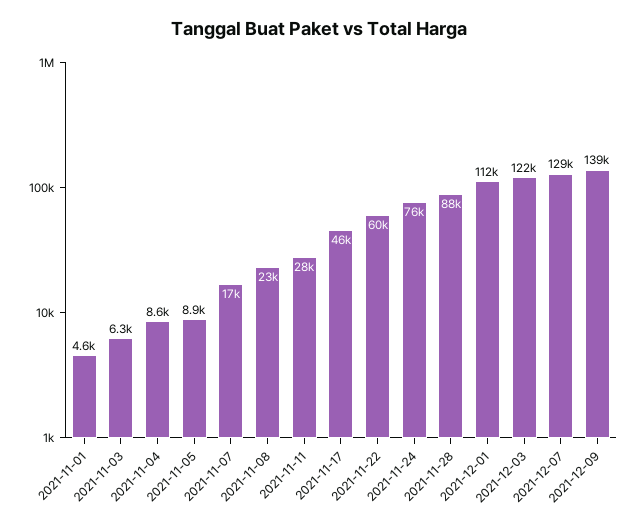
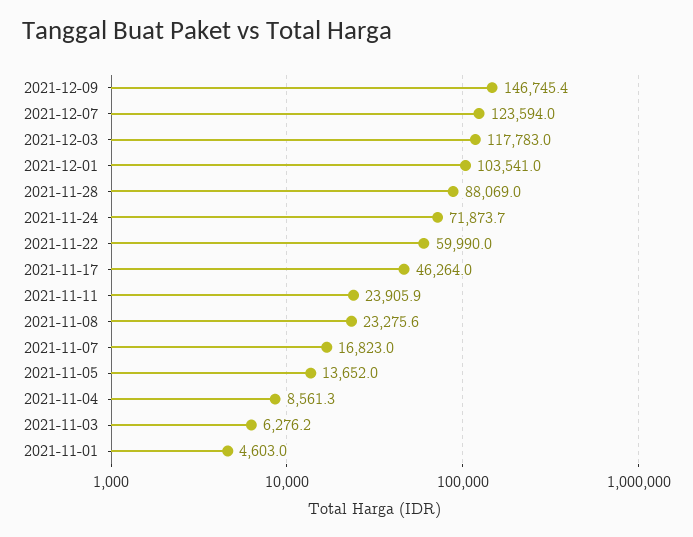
2021-11-05: 8900 -> 13652
2021-11-11: 28000 -> 23905.9
2021-11-24: 76000 -> 71873.7
2021-12-01: 112000 -> 103541
2021-12-03: 122000 -> 117783
2021-12-07: 129000 -> 123594
2021-12-09: 139000 -> 146745.4

